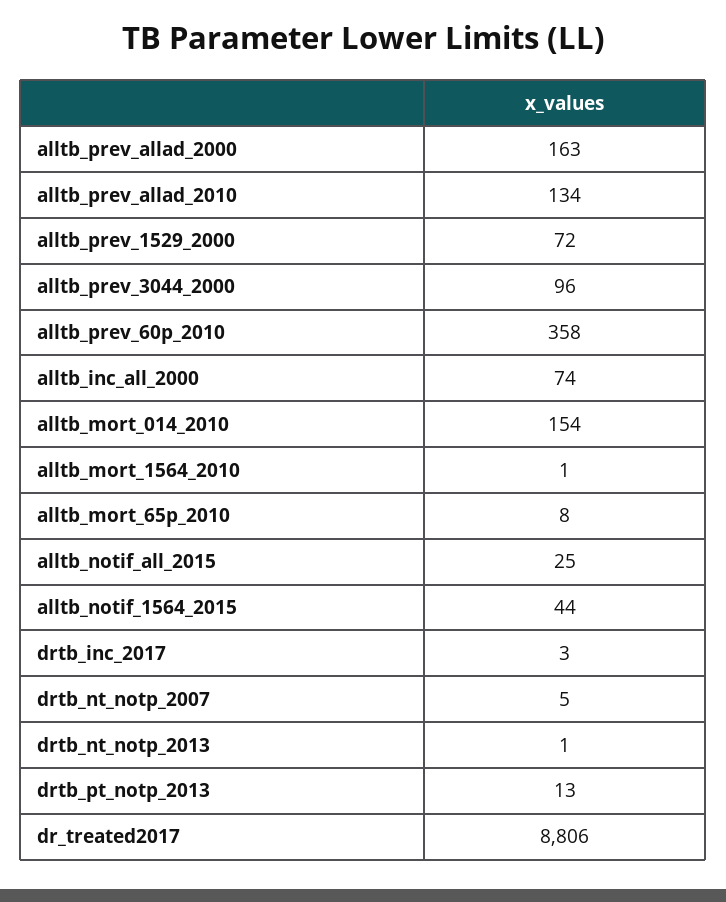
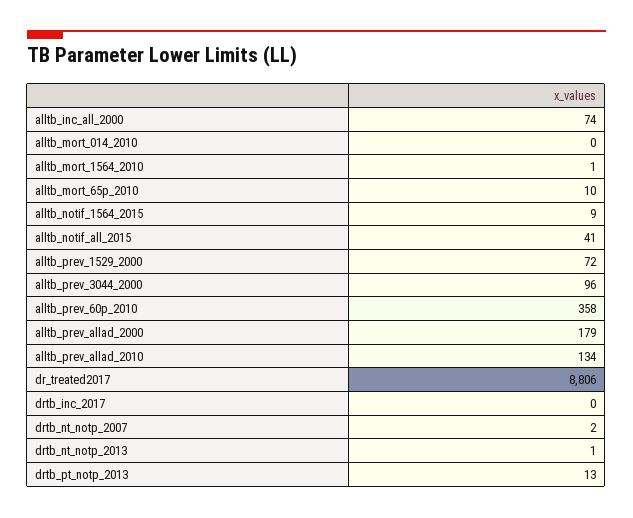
alltb_prev_allad_2000: 163 -> 179
alltb_mort_014_2010: 154 -> 0
alltb_mort_65p_2010: 8 -> 10
alltb_notif_all_2015: 25 -> 41
alltb_notif_1564_2015: 44 -> 9
drtb_inc_2017: 3 -> 0
drtb_nt_notp_2007: 5 -> 2

